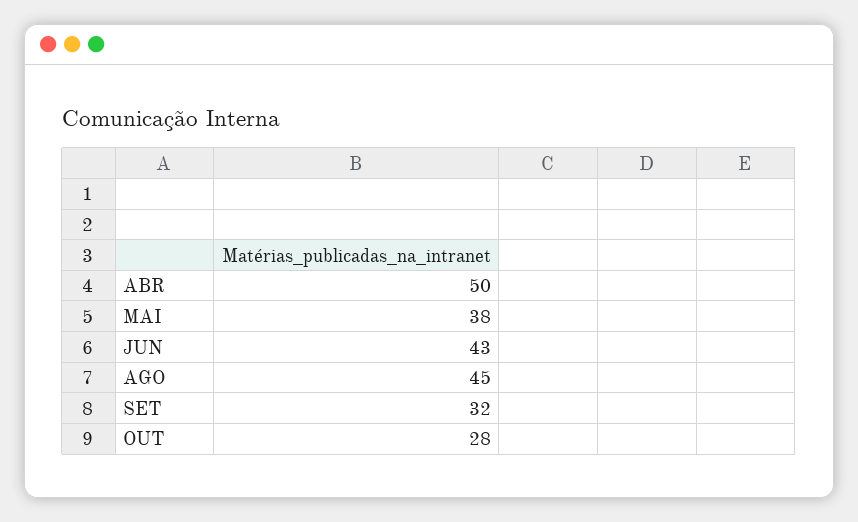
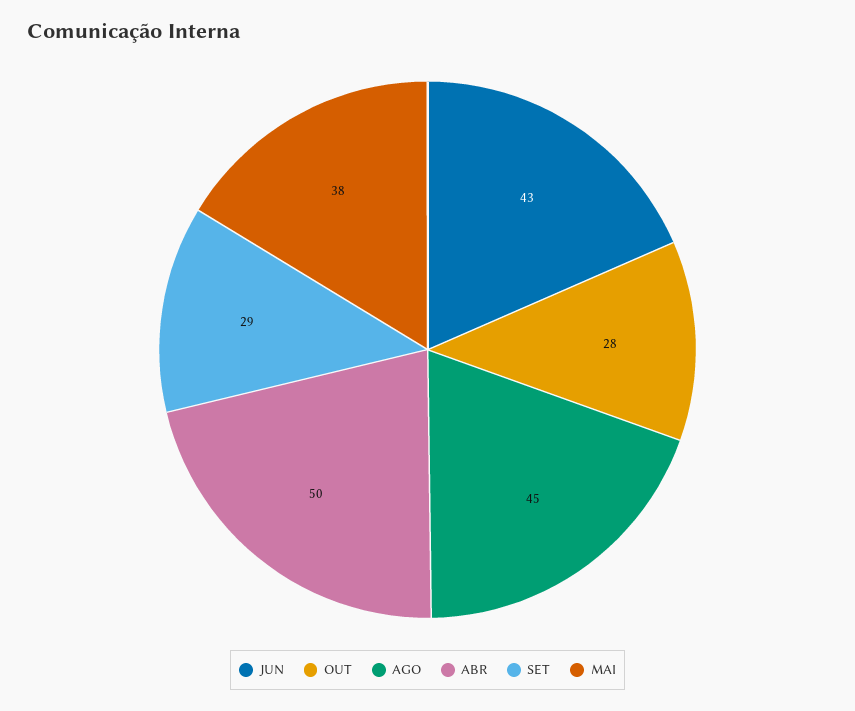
SET: 32 -> 29

